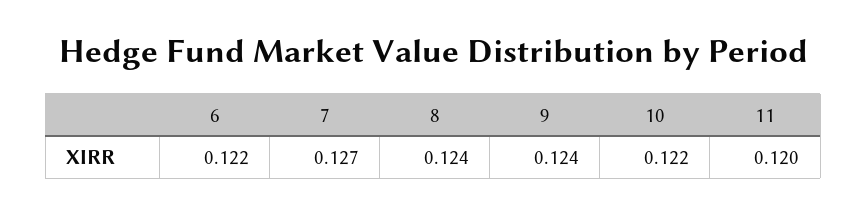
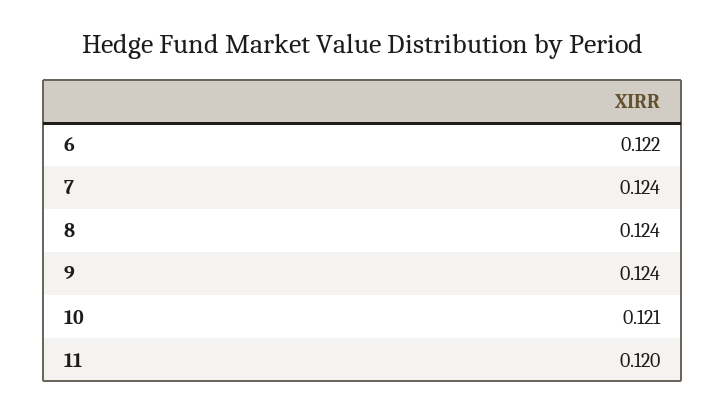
7: 0.127 -> 0.124
10: 0.122 -> 0.121

